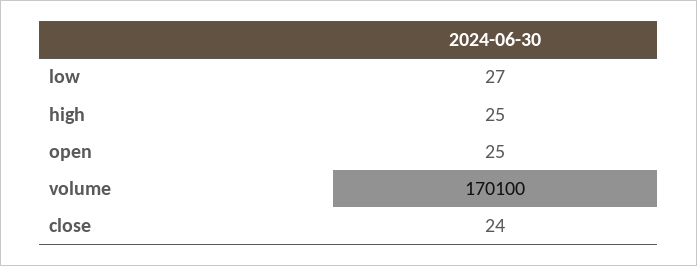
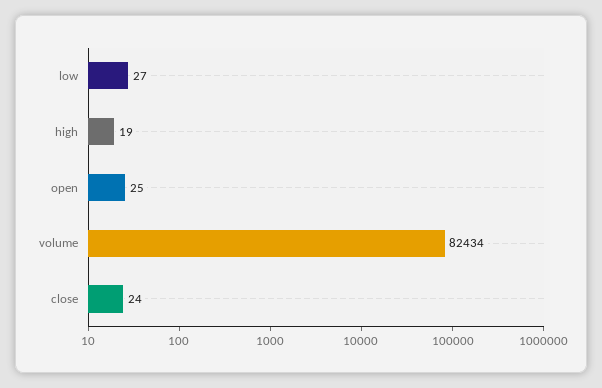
high: 25 -> 19
volume: 170100 -> 82434

